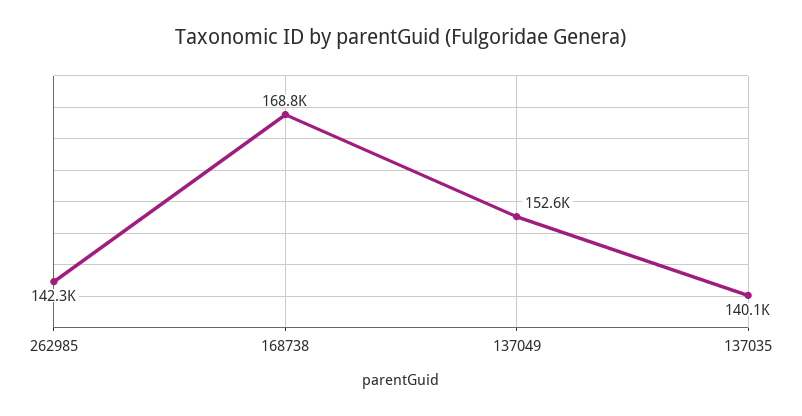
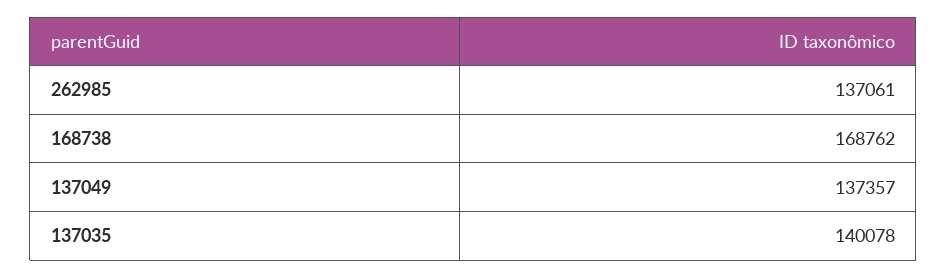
262985: 142300 -> 137061
137049: 152600 -> 137357

